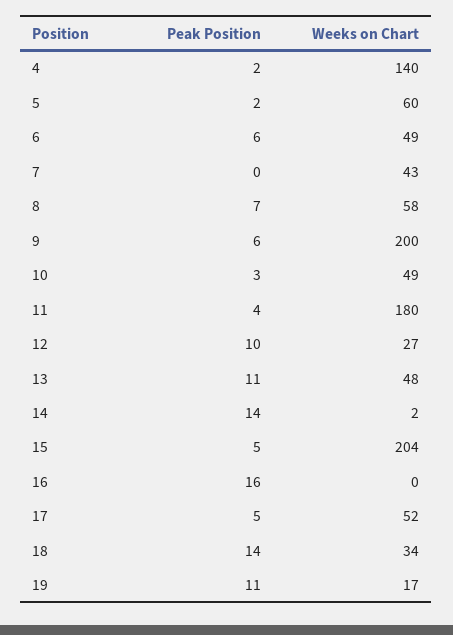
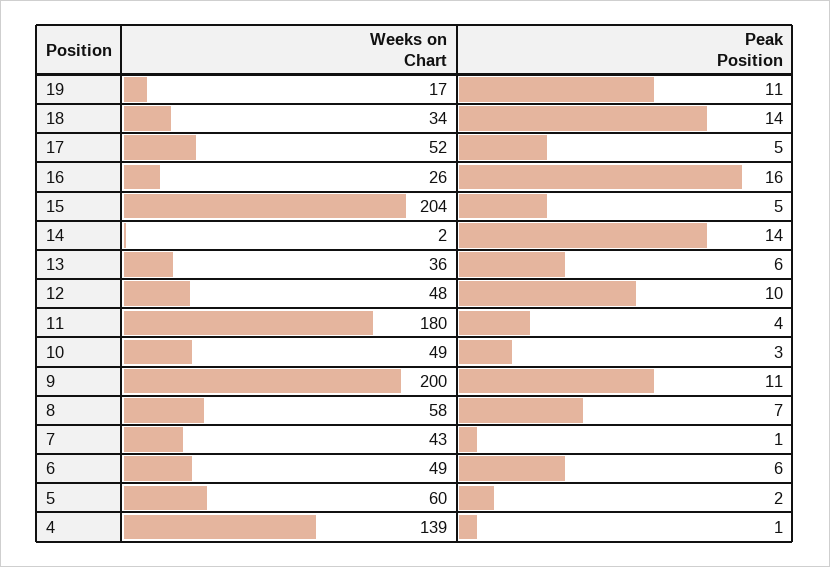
Peak Position, 4: 2 -> 1
Weeks on Chart, 4: 140 -> 139
Peak Position, 7: 0 -> 1
Peak Position, 9: 6 -> 11
Weeks on Chart, 12: 27 -> 48
Peak Position, 13: 11 -> 6
Weeks on Chart, 13: 48 -> 36
Weeks on Chart, 16: 0 -> 26

